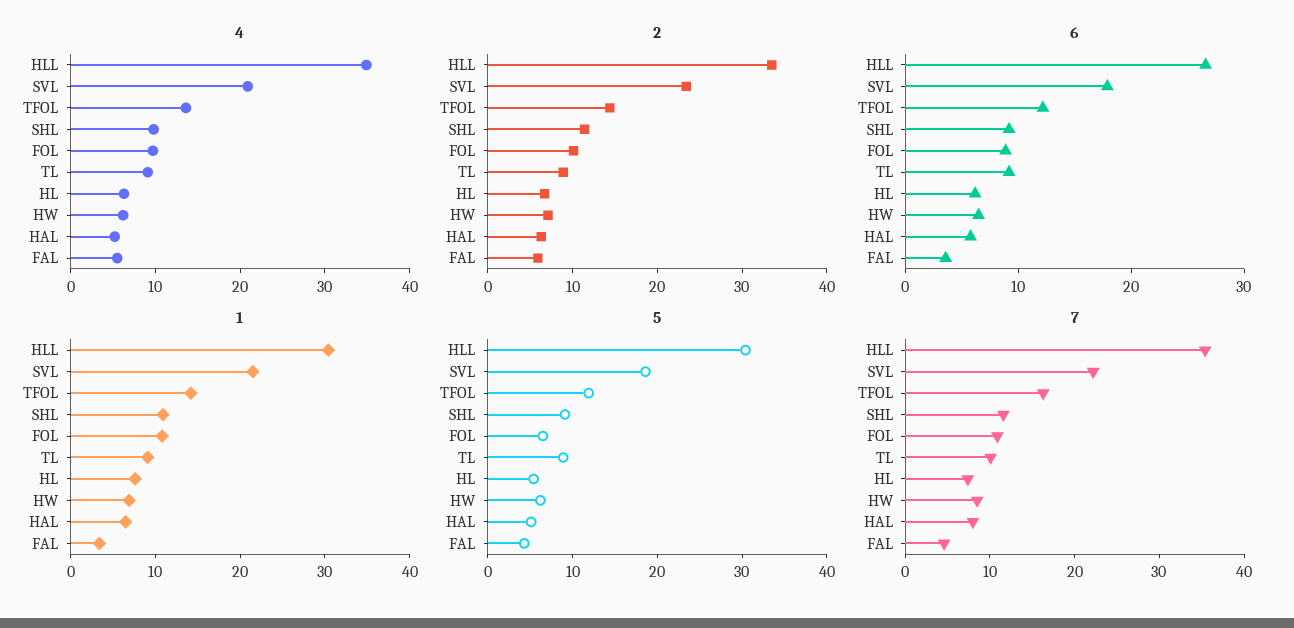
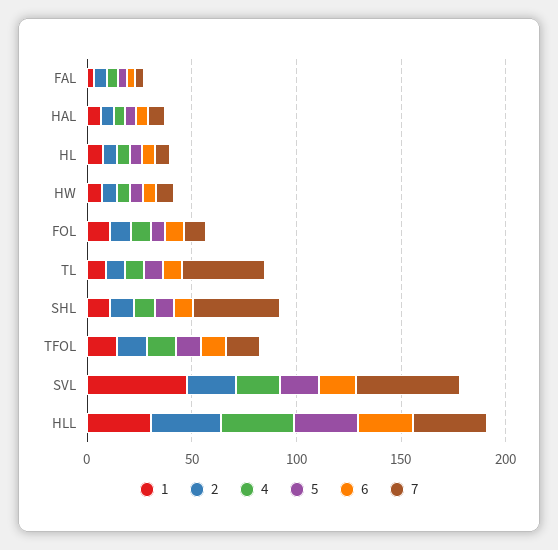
1, SVL: 22 -> 50
7, SVL: 22 -> 50
7, SHL: 12 -> 40
7, TL: 10 -> 40

